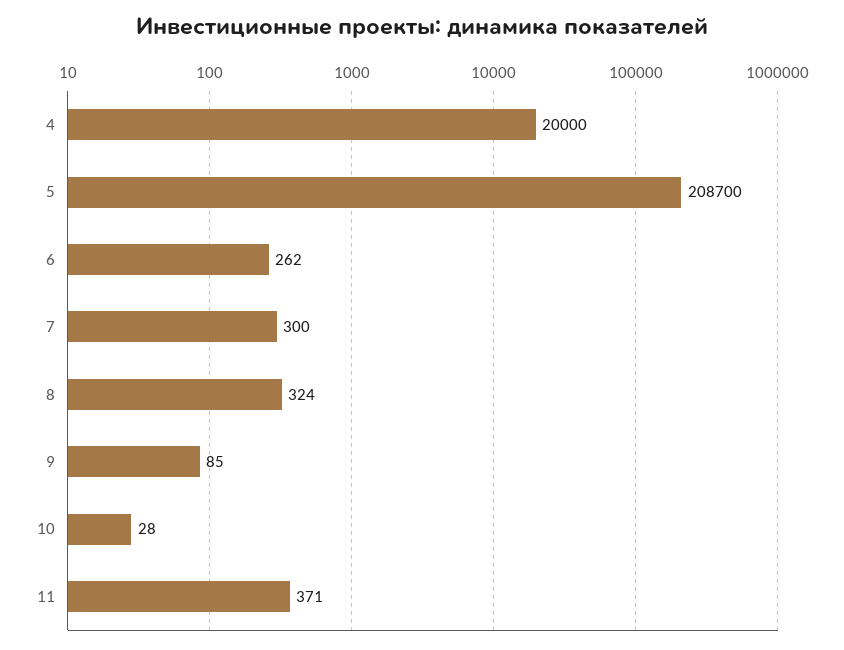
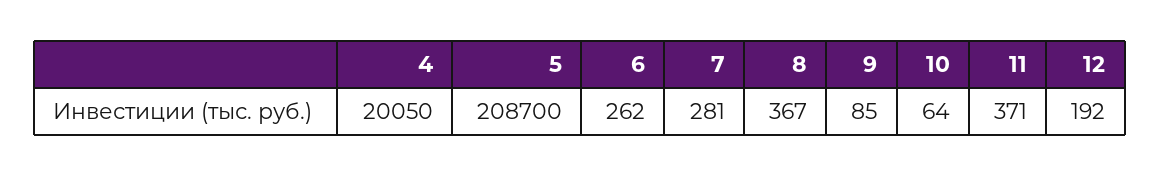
4: 20000 -> 20050
7: 300 -> 281
8: 324 -> 367
10: 28 -> 64
12: none -> 192

